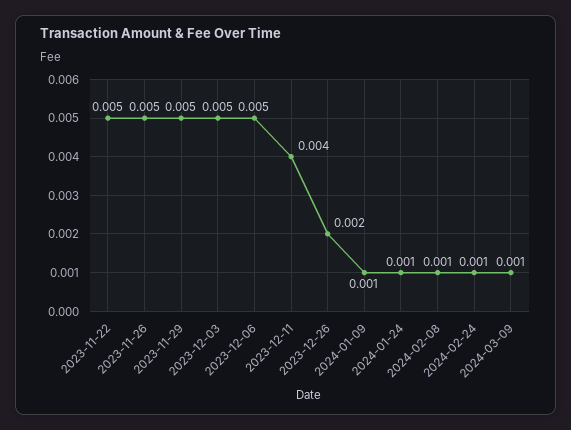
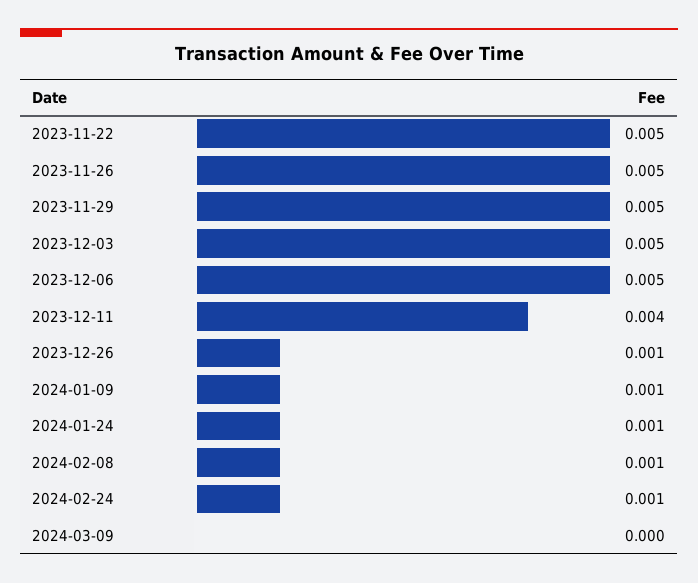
2023-12-26: 0.002 -> 0.001
2024-03-09: 0.001 -> 0

